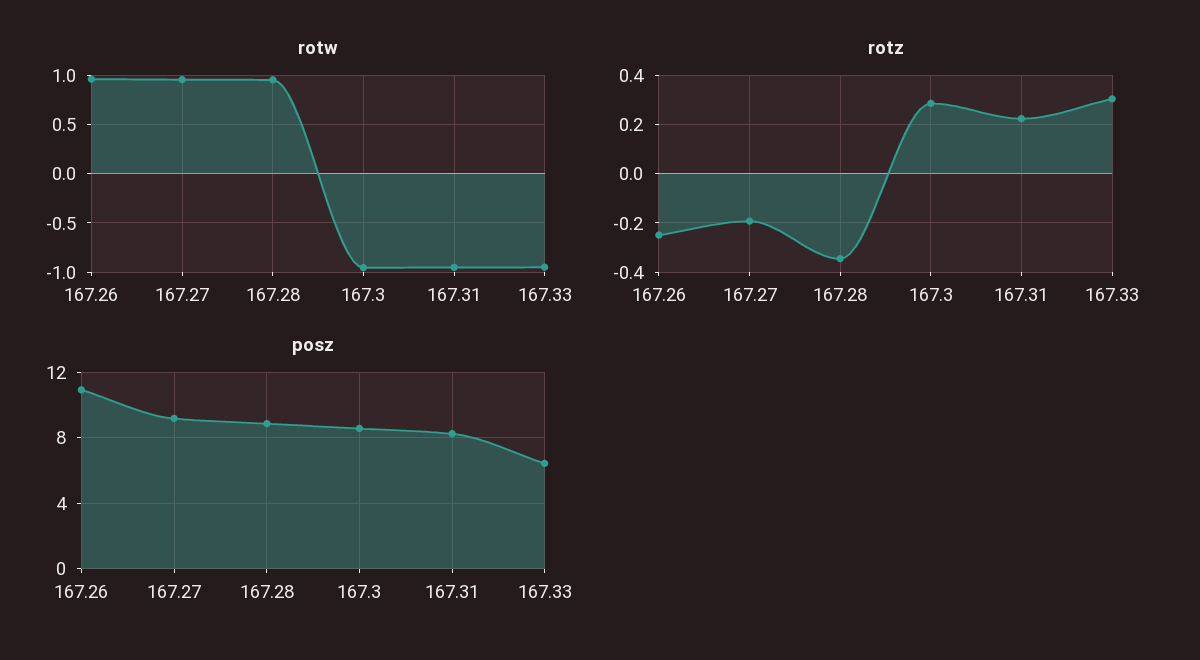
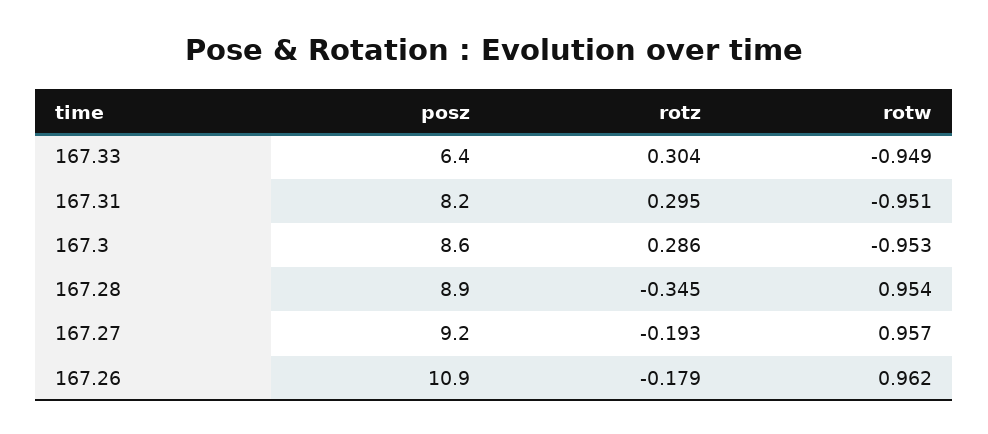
rotz, 167.26: -0.25 -> -0.179
rotz, 167.31: 0.225 -> 0.295

